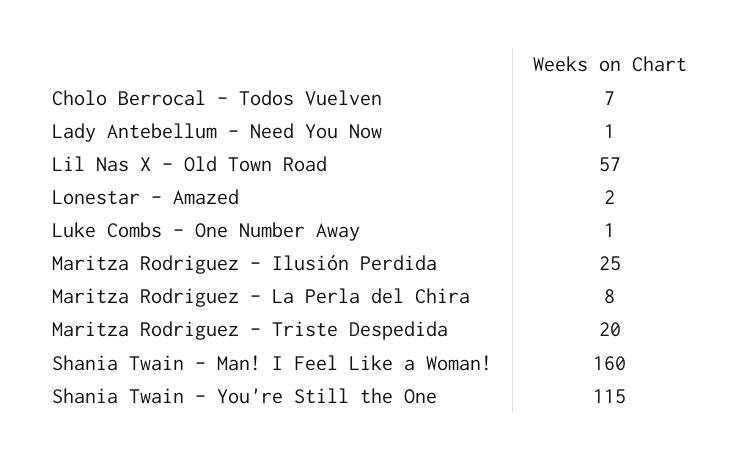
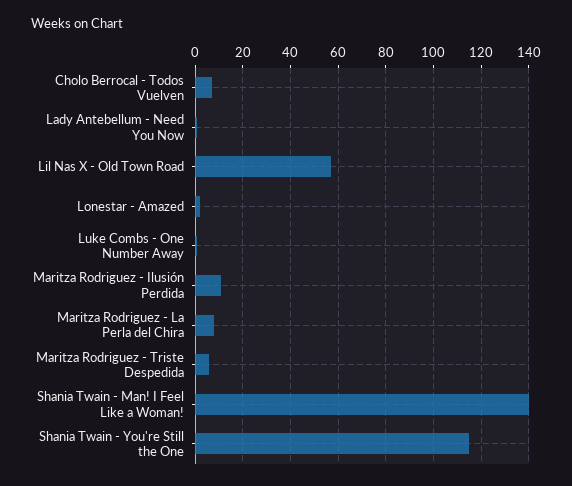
Maritza Rodriguez - Ilusión Perdida: 25 -> 10
Maritza Rodriguez - Triste Despedida: 20 -> 5
Shania Twain - Man! I Feel Like a Woman!: 160 -> 140

